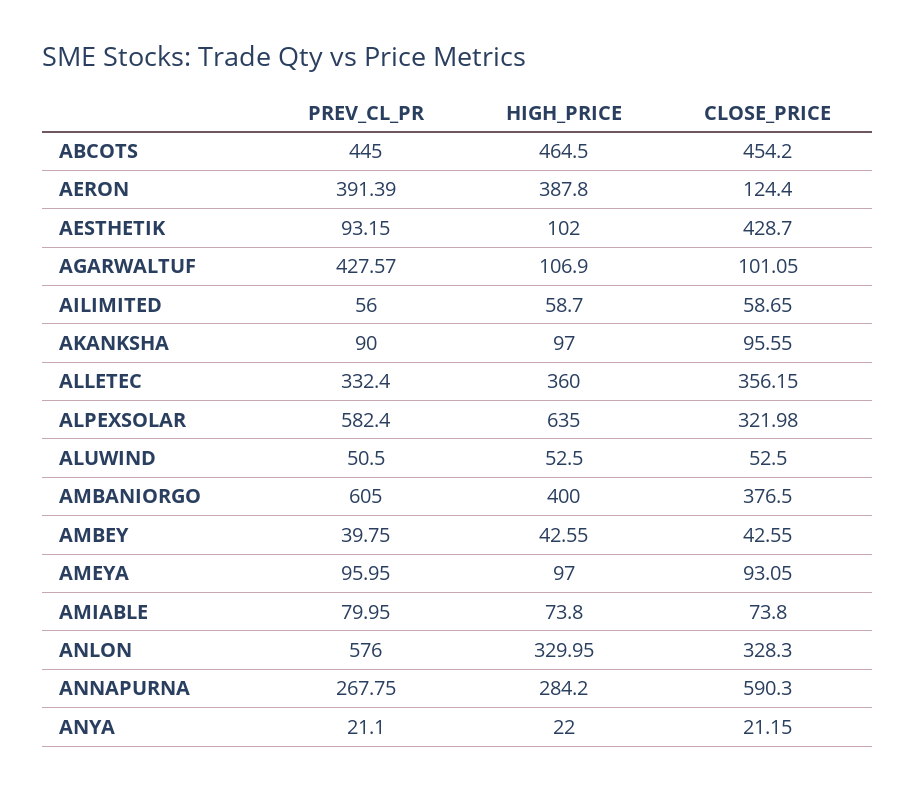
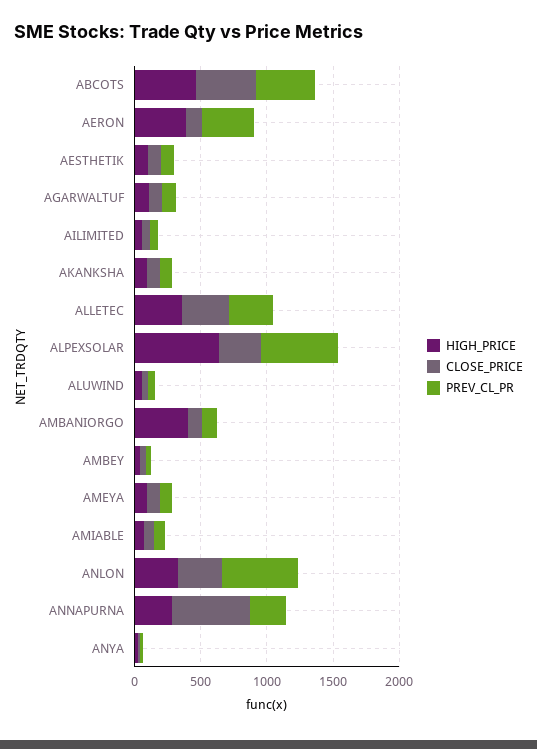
CLOSE_PRICE, AESTHETIK: 428.7 -> 100
PREV_CL_PR, AGARWALTUF: 427.57 -> 100
PREV_CL_PR, AMBANIORGO: 605 -> 100
CLOSE_PRICE, AMBANIORGO: 376.5 -> 100

